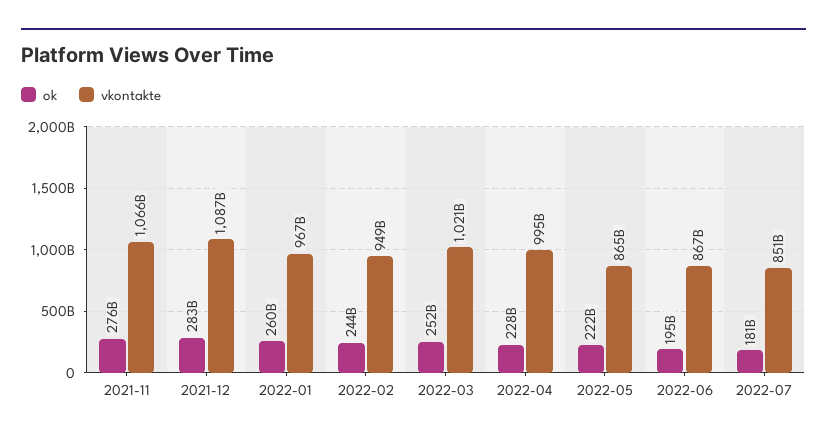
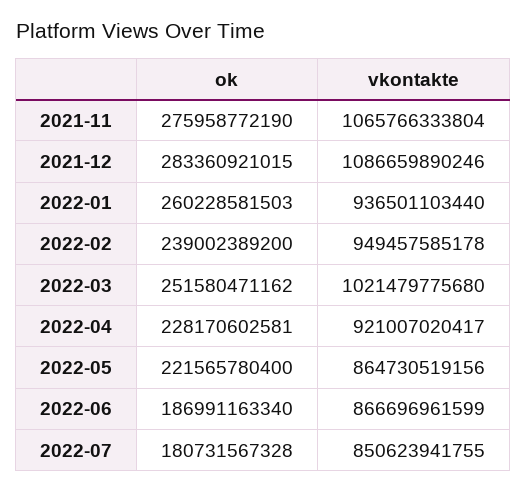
vkontakte, 2022-01: 967000000000 -> 936501103440
ok, 2022-02: 244000000000 -> 239002389200
vkontakte, 2022-04: 995000000000 -> 921007020417
ok, 2022-06: 195000000000 -> 186991163340

